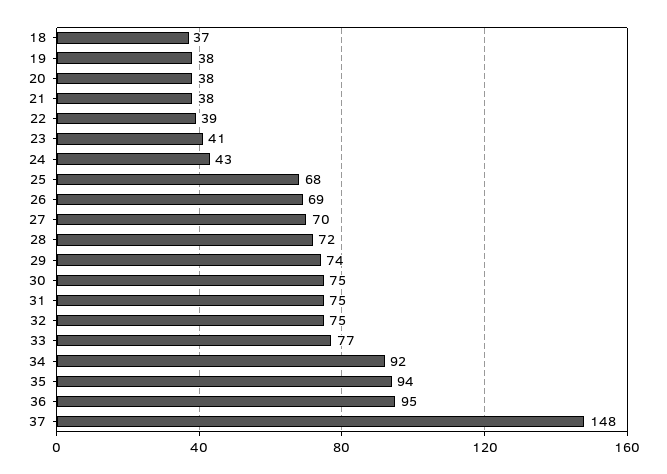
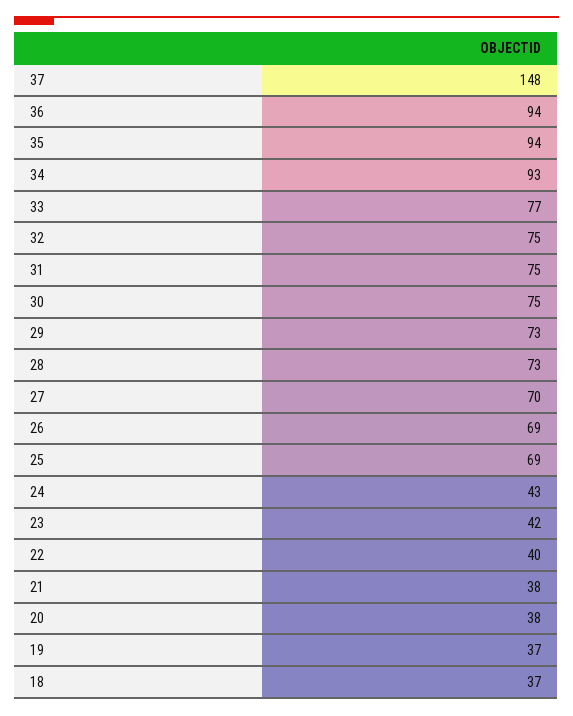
19: 38 -> 37
22: 39 -> 40
23: 41 -> 42
25: 68 -> 69
28: 72 -> 73
29: 74 -> 73
34: 92 -> 93
36: 95 -> 94

